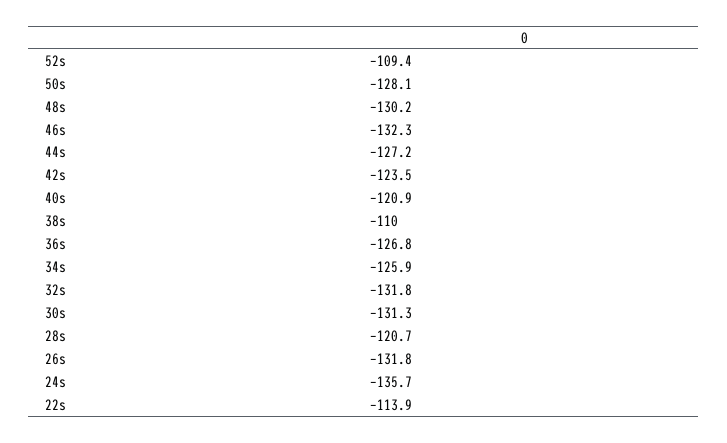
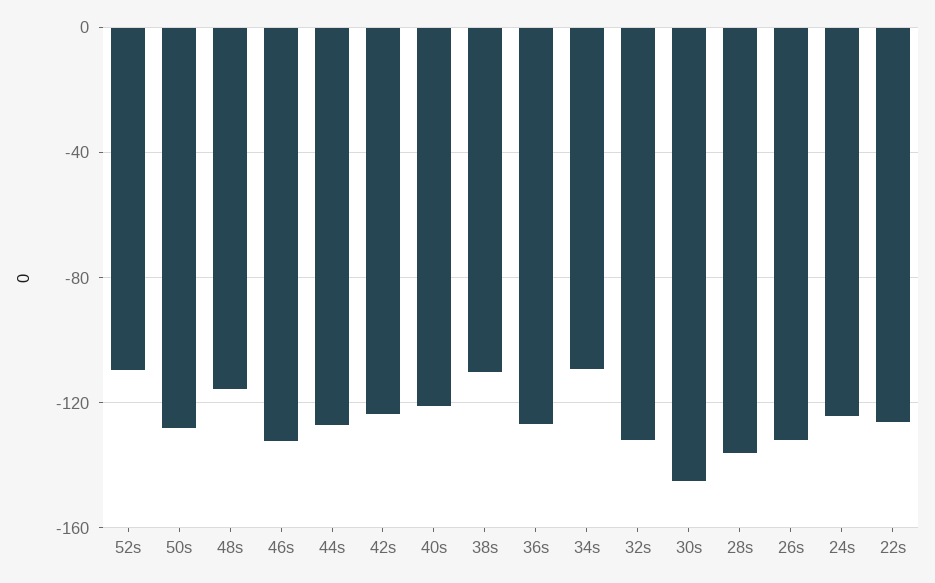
48s: -130.2 -> -115
34s: -125.9 -> -110
30s: -131.3 -> -145
28s: -120.7 -> -135
24s: -135.7 -> -125
22s: -113.9 -> -125

